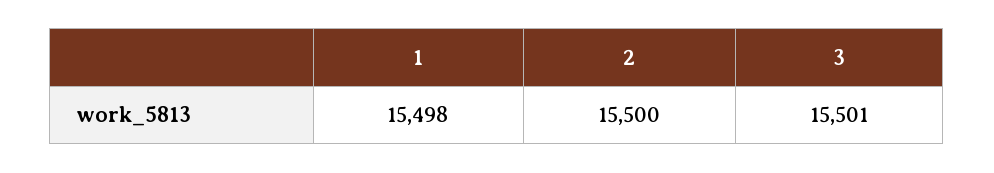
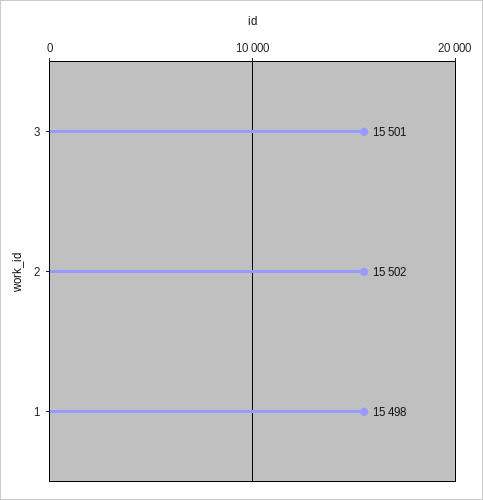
2: 15500 -> 15502

